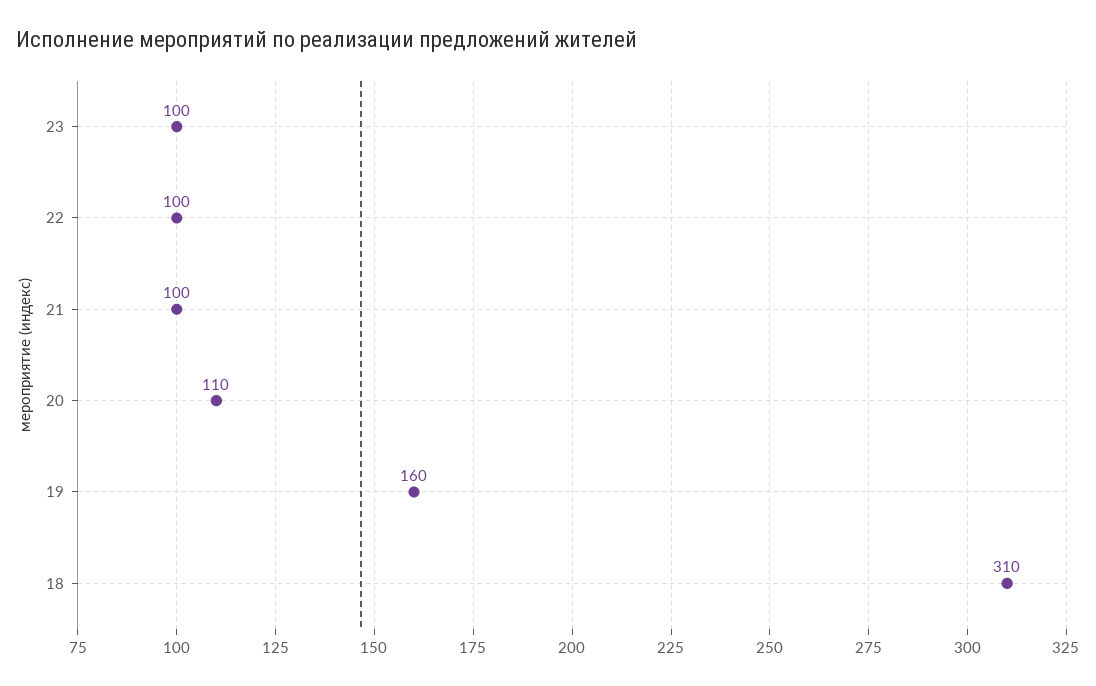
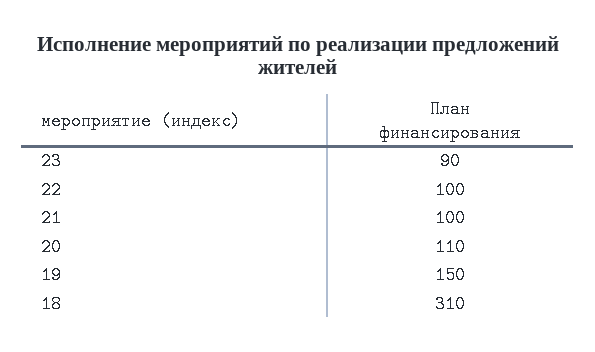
23: 100 -> 90
19: 160 -> 150

